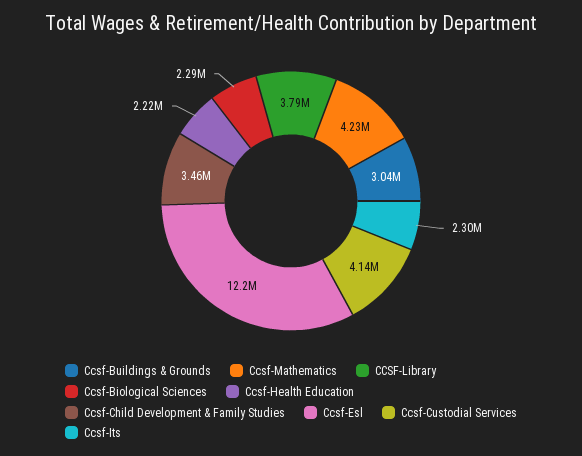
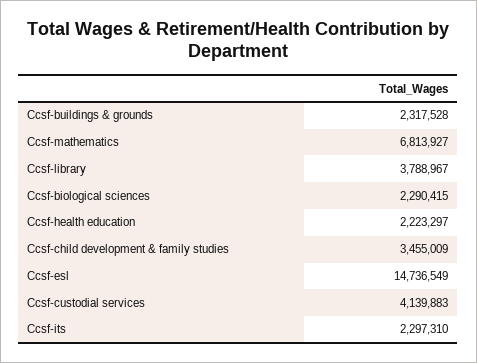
Ccsf-Buildings & Grounds: 3040000 -> 2317528
Ccsf-Mathematics: 4230000 -> 6813927
Ccsf-Esl: 12200000 -> 14736549

